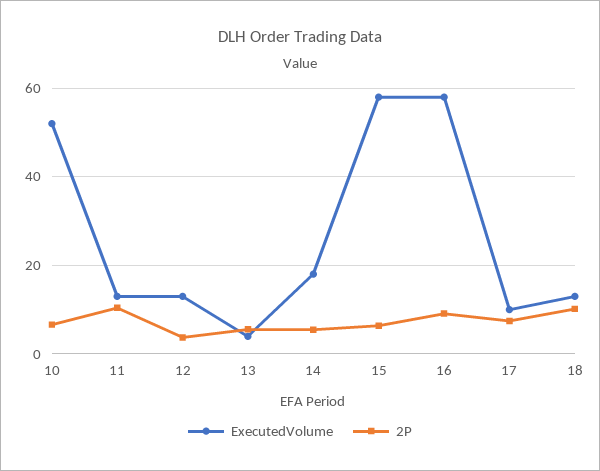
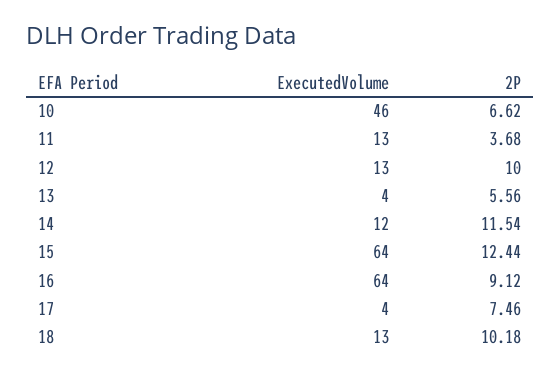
ExecutedVolume, 10: 52 -> 46
2P, 11: 10 -> 3.68
2P, 12: 4 -> 10
ExecutedVolume, 14: 18 -> 12
2P, 14: 6 -> 11.54
ExecutedVolume, 15: 58 -> 64
2P, 15: 6 -> 12.44
ExecutedVolume, 16: 58 -> 64
ExecutedVolume, 17: 10 -> 4

